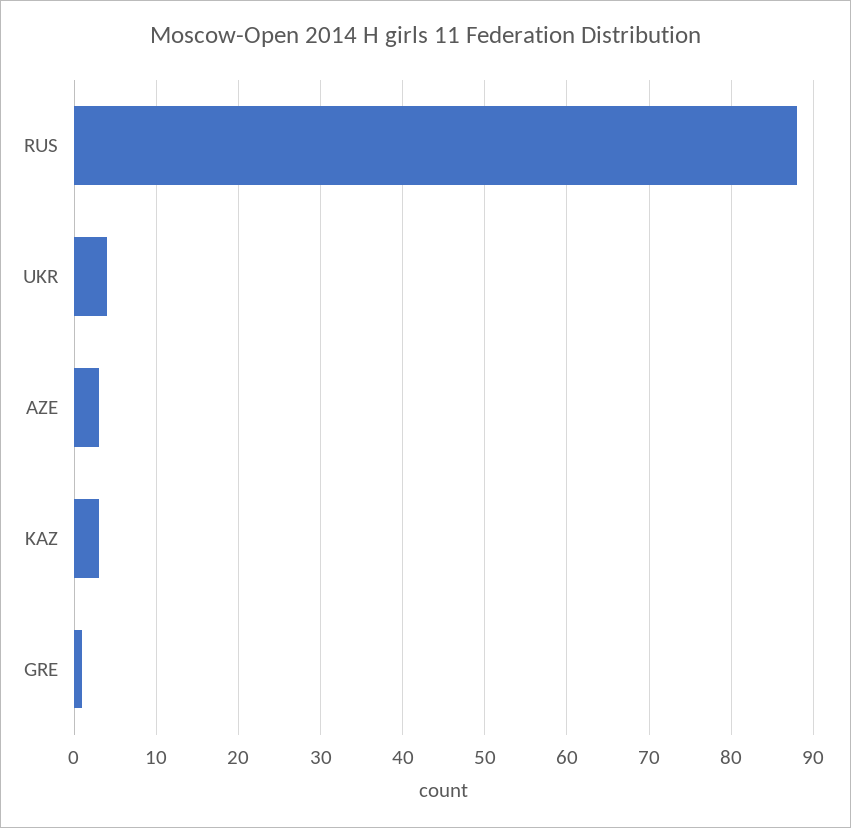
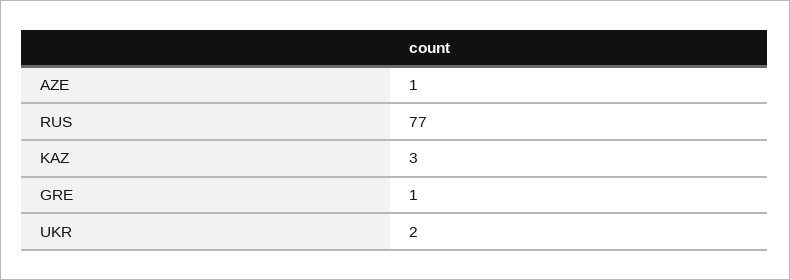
RUS: 88 -> 77
UKR: 4 -> 2
AZE: 3 -> 1

